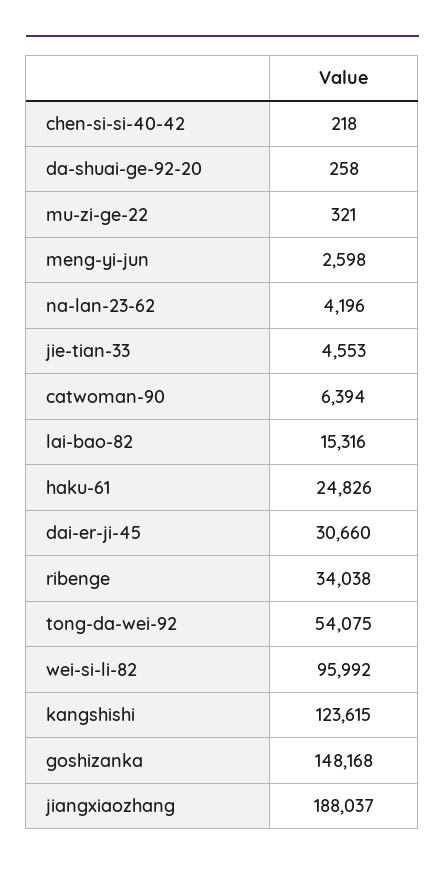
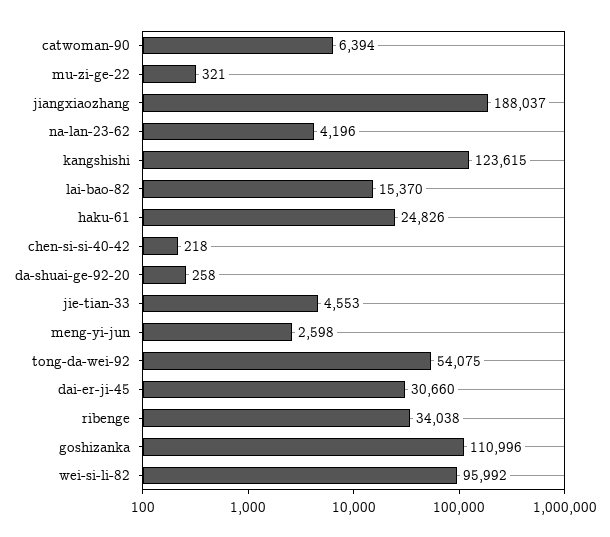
lai-bao-82: 15316 -> 15370
goshizanka: 148168 -> 110996

